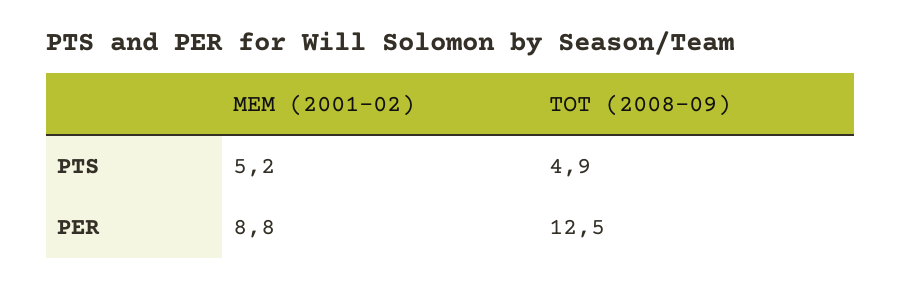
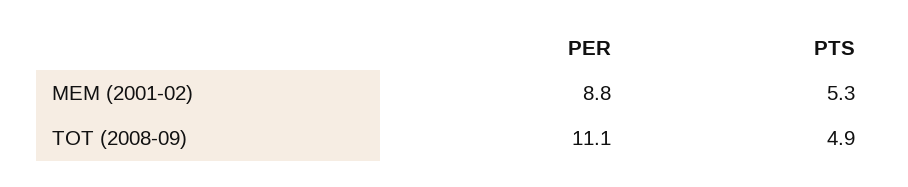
MEM (2001-02), PTS: 5.2 -> 5.3
TOT (2008-09), PER: 12.5 -> 11.1

